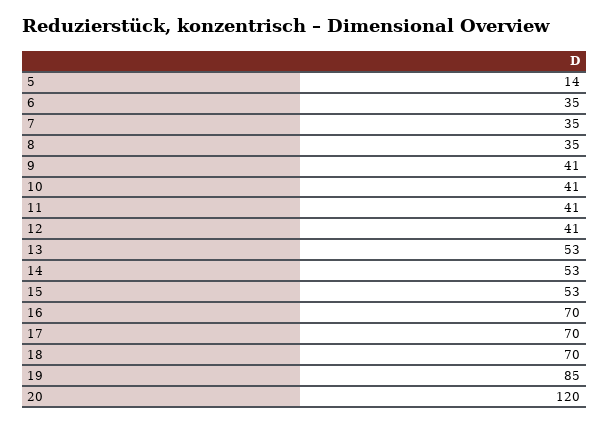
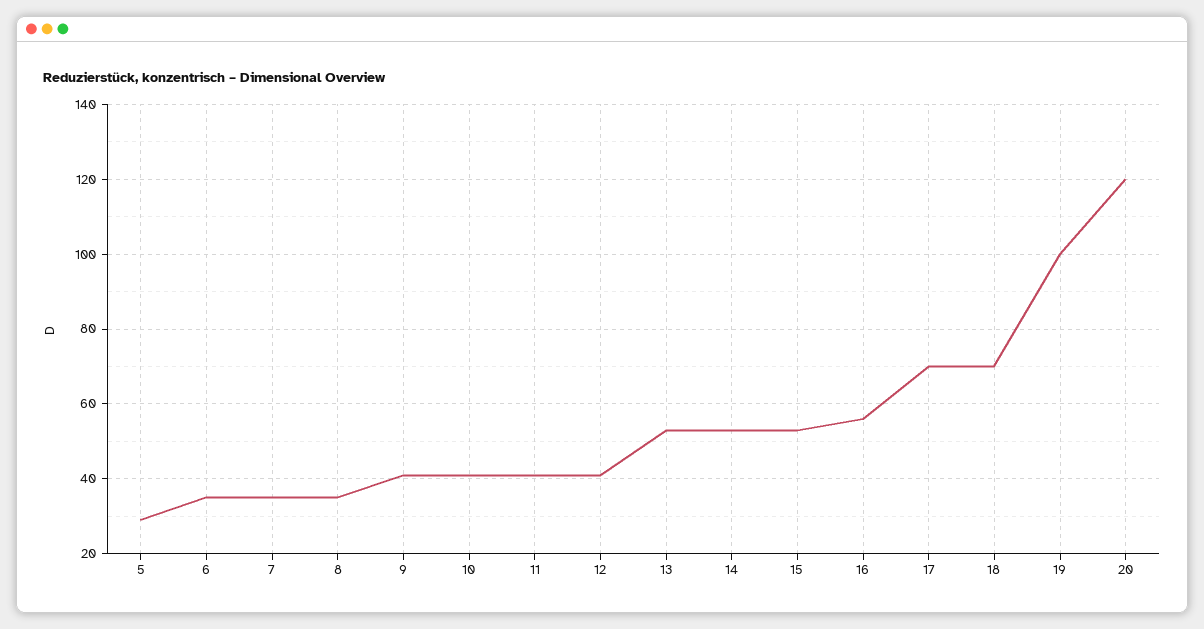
5: 14 -> 30
16: 70 -> 55
19: 85 -> 100

